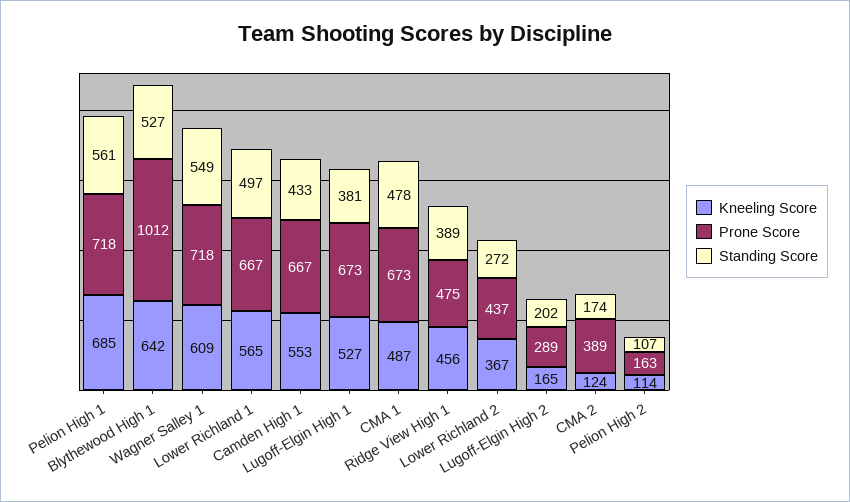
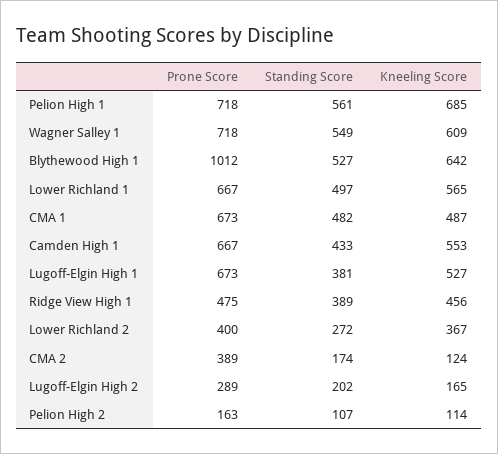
Standing Score, CMA 1: 478 -> 482
Prone Score, Lower Richland 2: 437 -> 400

